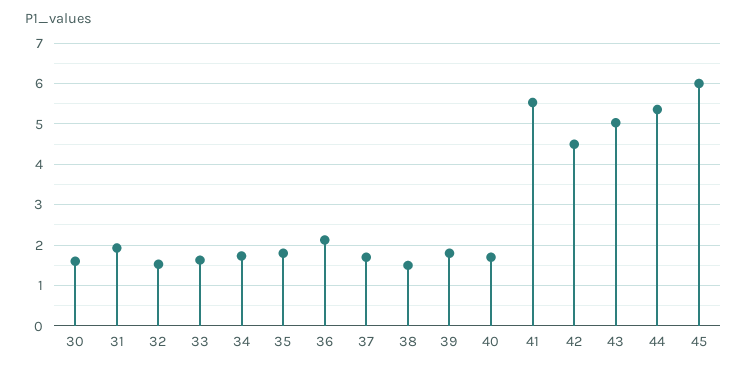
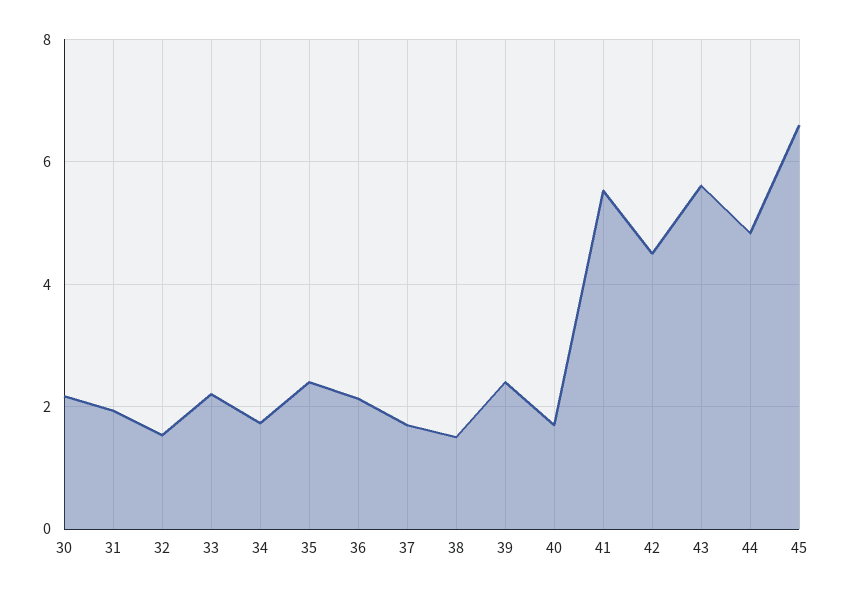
30: 1.6 -> 2.2
33: 1.6 -> 2.2
35: 1.8 -> 2.4
39: 1.8 -> 2.4
43: 5 -> 5.6
44: 5.4 -> 4.8
45: 6 -> 6.6

